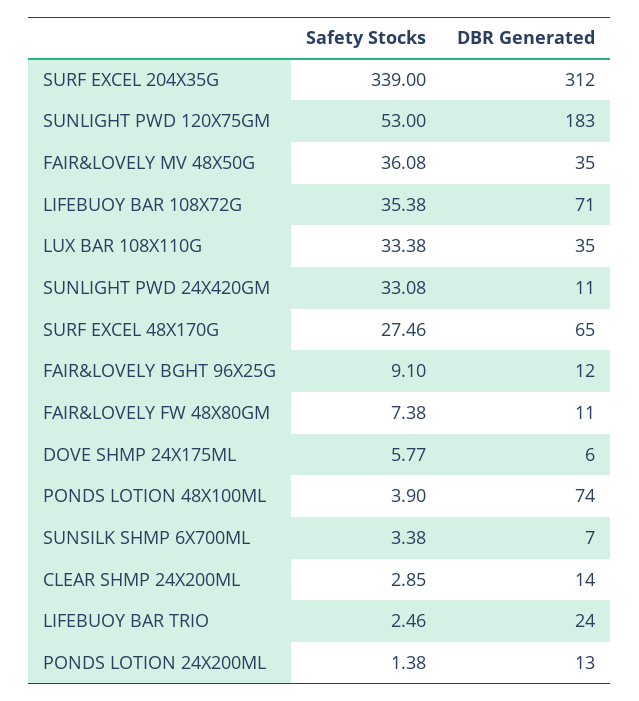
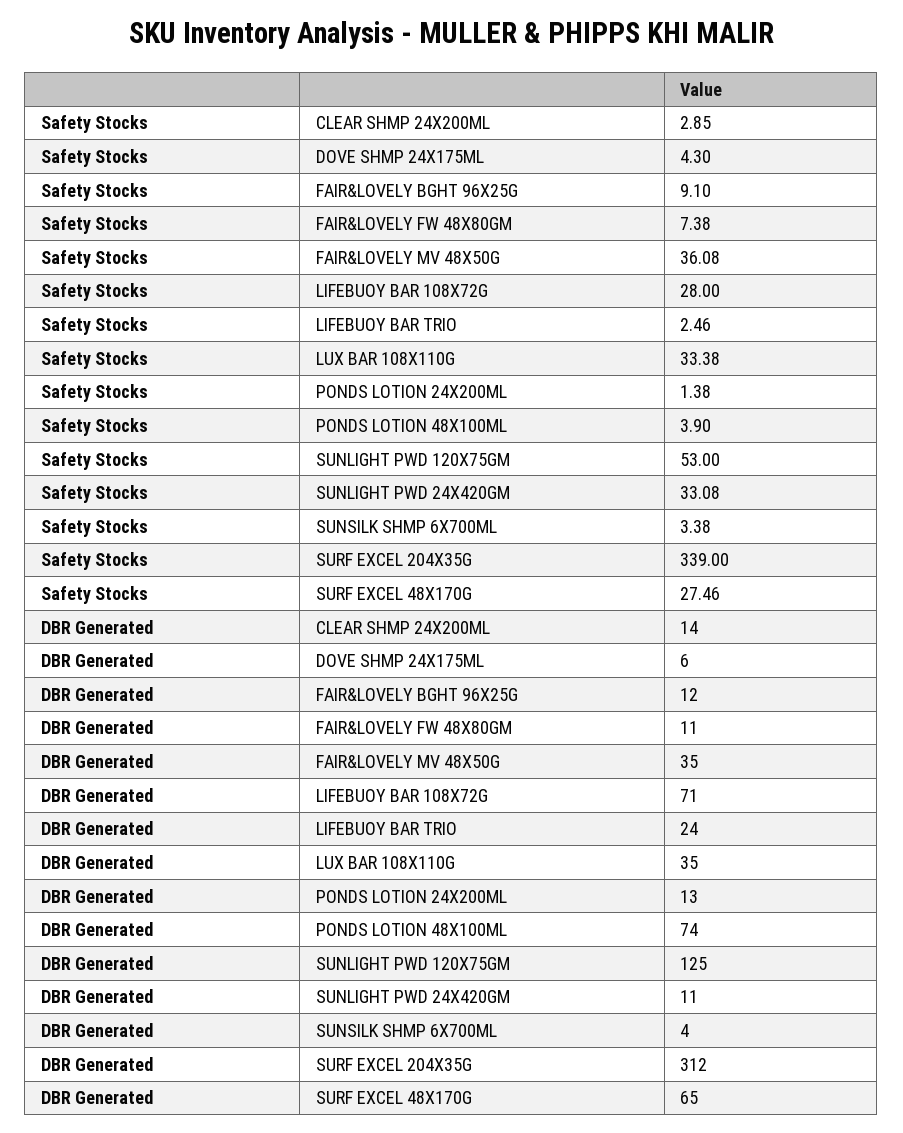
DBR Generated, SUNLIGHT PWD 120X75GM: 183 -> 125
Safety Stocks, LIFEBUOY BAR 108X72G: 35.38 -> 28
Safety Stocks, DOVE SHMP 24X175ML: 5.77 -> 4.3
DBR Generated, SUNSILK SHMP 6X700ML: 7 -> 4

